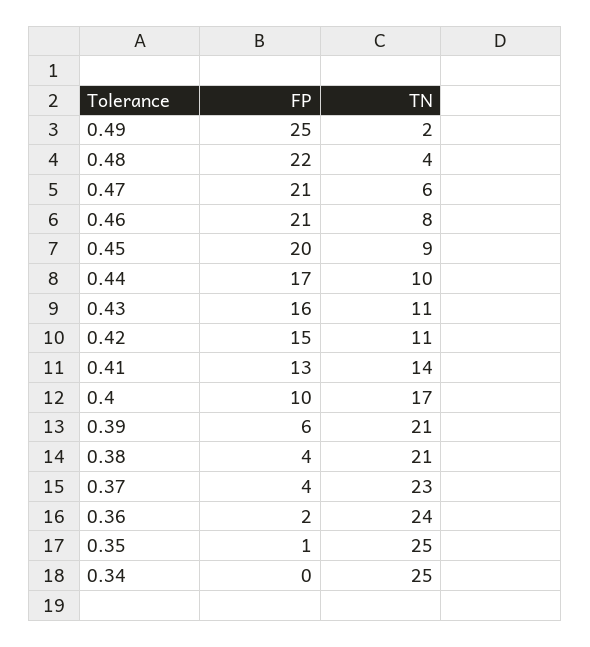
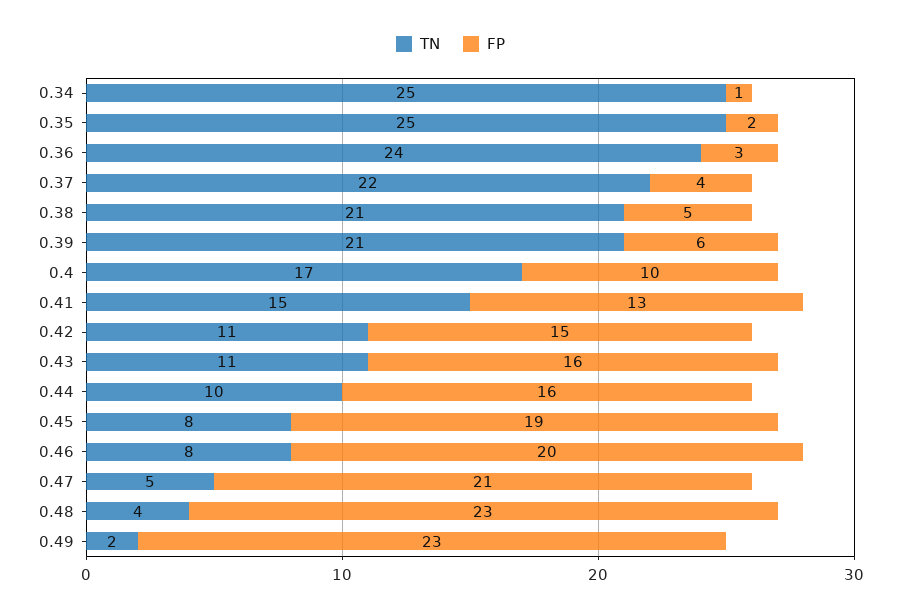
FP, 0.49: 25 -> 23
FP, 0.48: 22 -> 23
TN, 0.47: 6 -> 5
FP, 0.46: 21 -> 20
FP, 0.45: 20 -> 19
TN, 0.45: 9 -> 8
FP, 0.44: 17 -> 16
TN, 0.41: 14 -> 15
FP, 0.38: 4 -> 5
TN, 0.37: 23 -> 22
FP, 0.36: 2 -> 3
FP, 0.35: 1 -> 2
FP, 0.34: 0 -> 1

